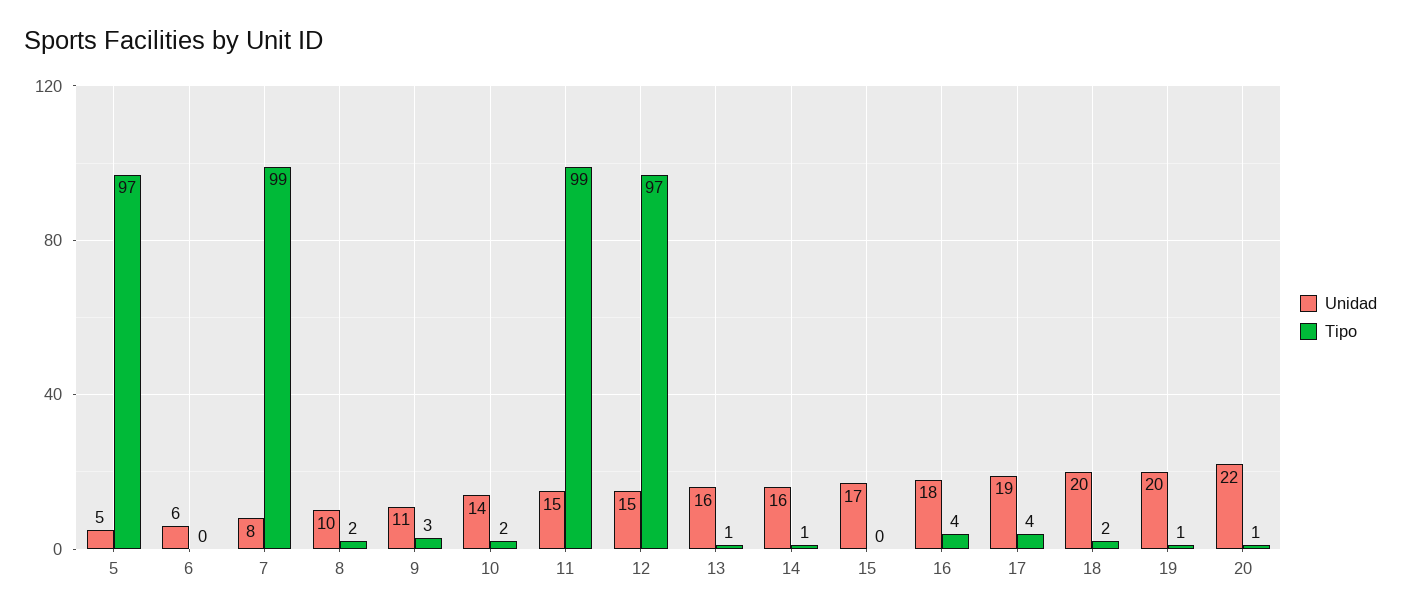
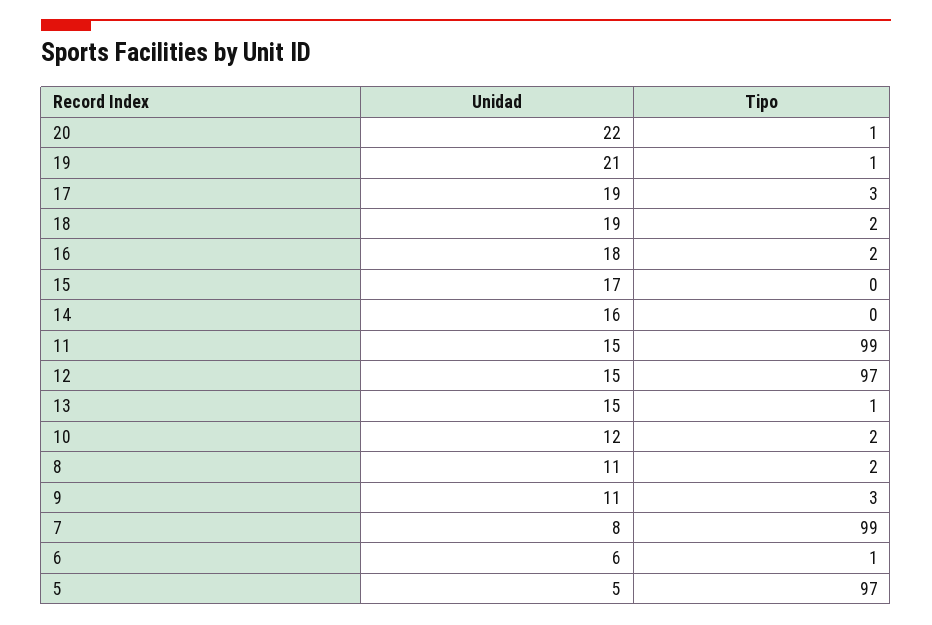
Tipo, 6: 0 -> 1
Unidad, 8: 10 -> 11
Unidad, 10: 14 -> 12
Unidad, 13: 16 -> 15
Tipo, 14: 1 -> 0
Tipo, 16: 4 -> 2
Tipo, 17: 4 -> 3
Unidad, 18: 20 -> 19
Unidad, 19: 20 -> 21

